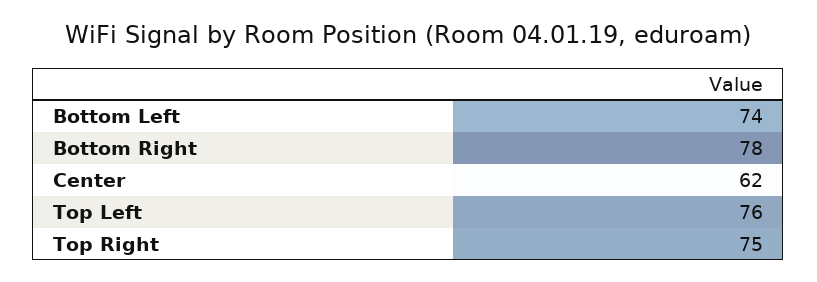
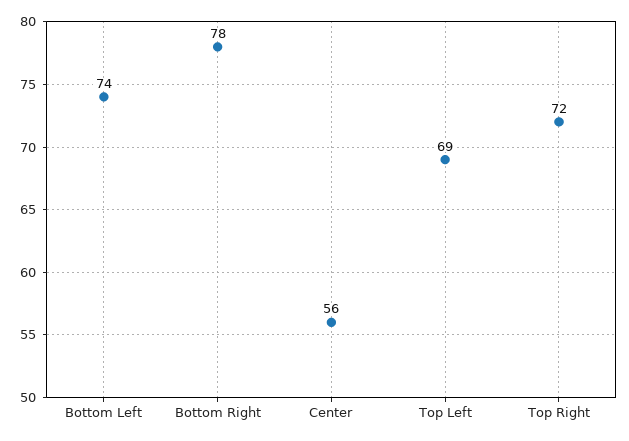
Center: 62 -> 56
Top Left: 76 -> 69
Top Right: 75 -> 72

